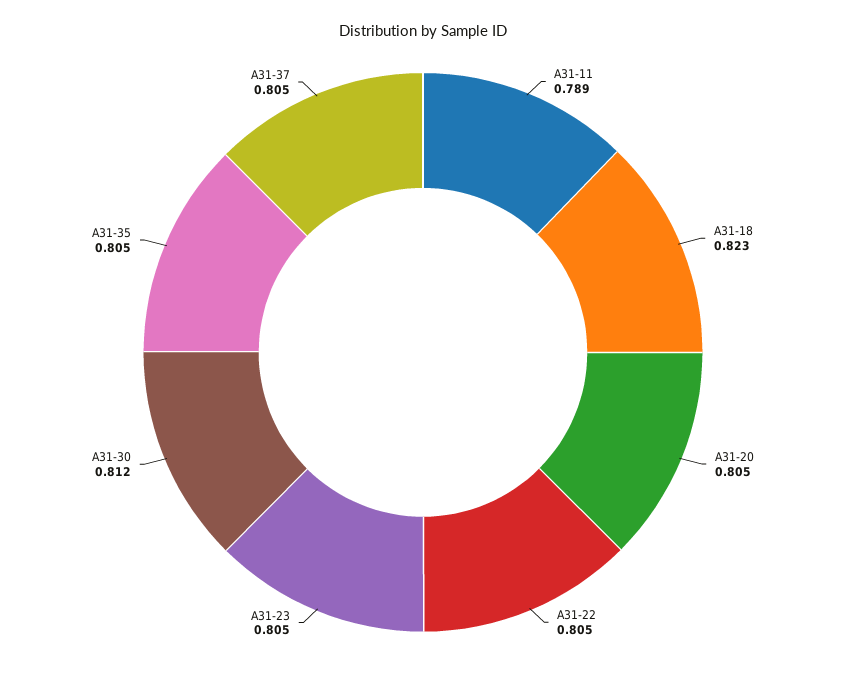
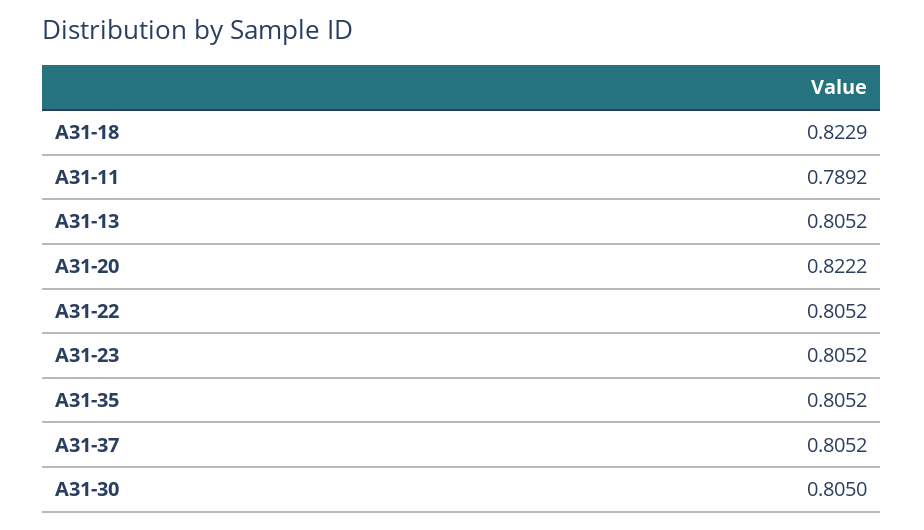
A31-20: 0.805 -> 0.8222
A31-30: 0.812 -> 0.805
A31-13: none -> 0.8052

